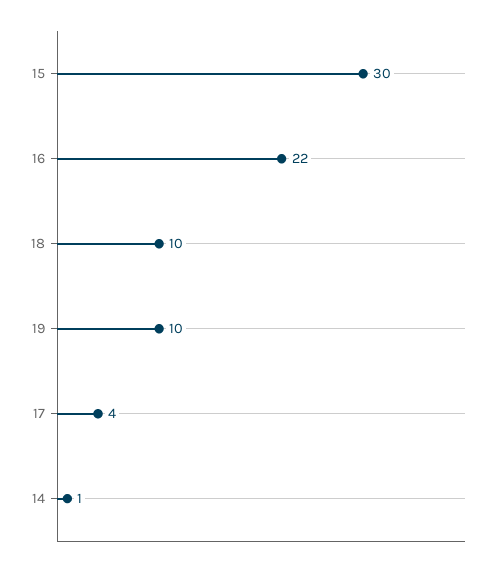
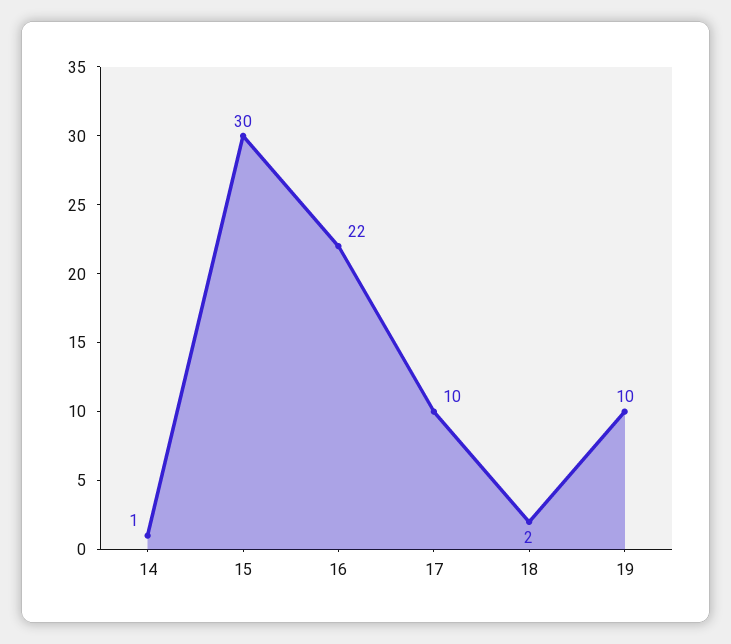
18: 10 -> 2
17: 4 -> 10

